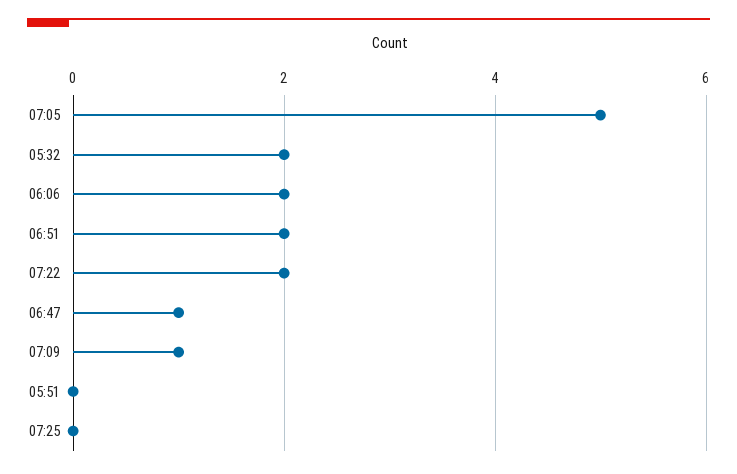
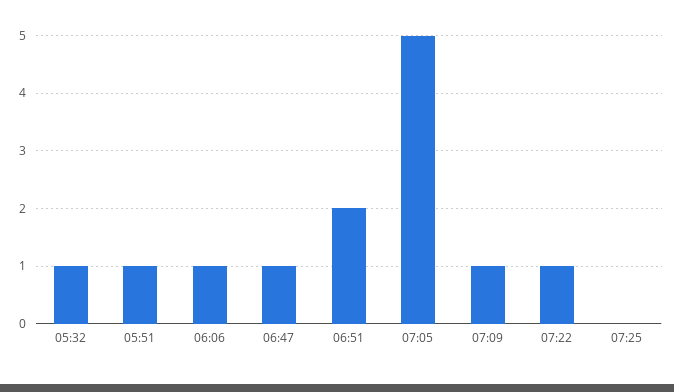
05:32: 2 -> 1
06:06: 2 -> 1
07:22: 2 -> 1
05:51: 0 -> 1

